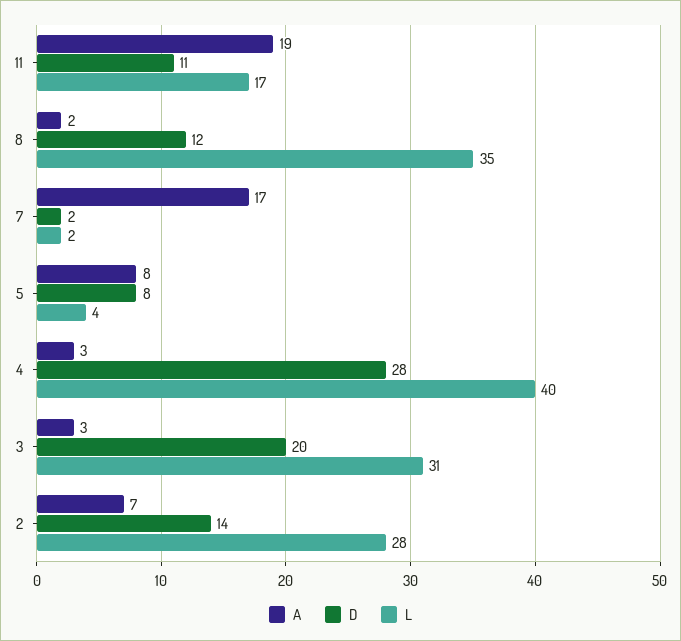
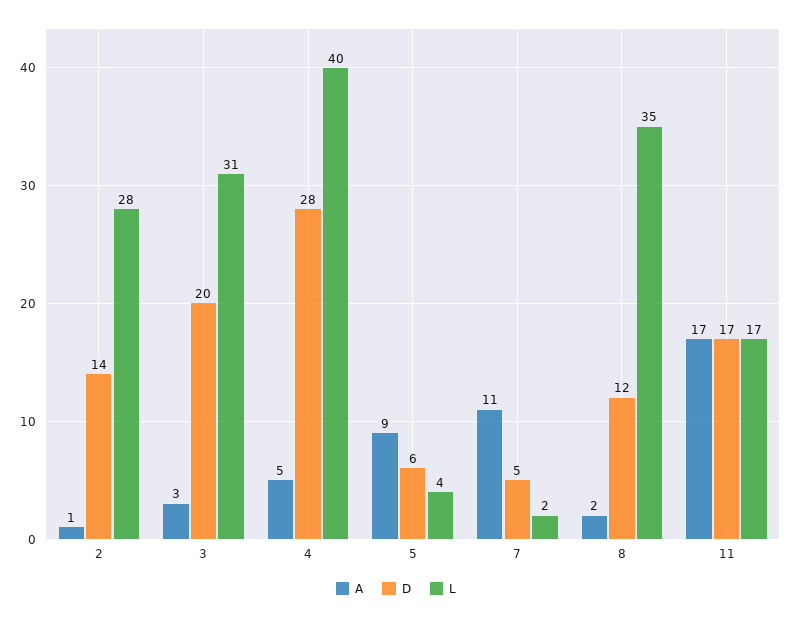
A, 11: 19 -> 17
D, 11: 11 -> 17
A, 7: 17 -> 11
D, 7: 2 -> 5
A, 5: 8 -> 9
D, 5: 8 -> 6
A, 4: 3 -> 5
A, 2: 7 -> 1

